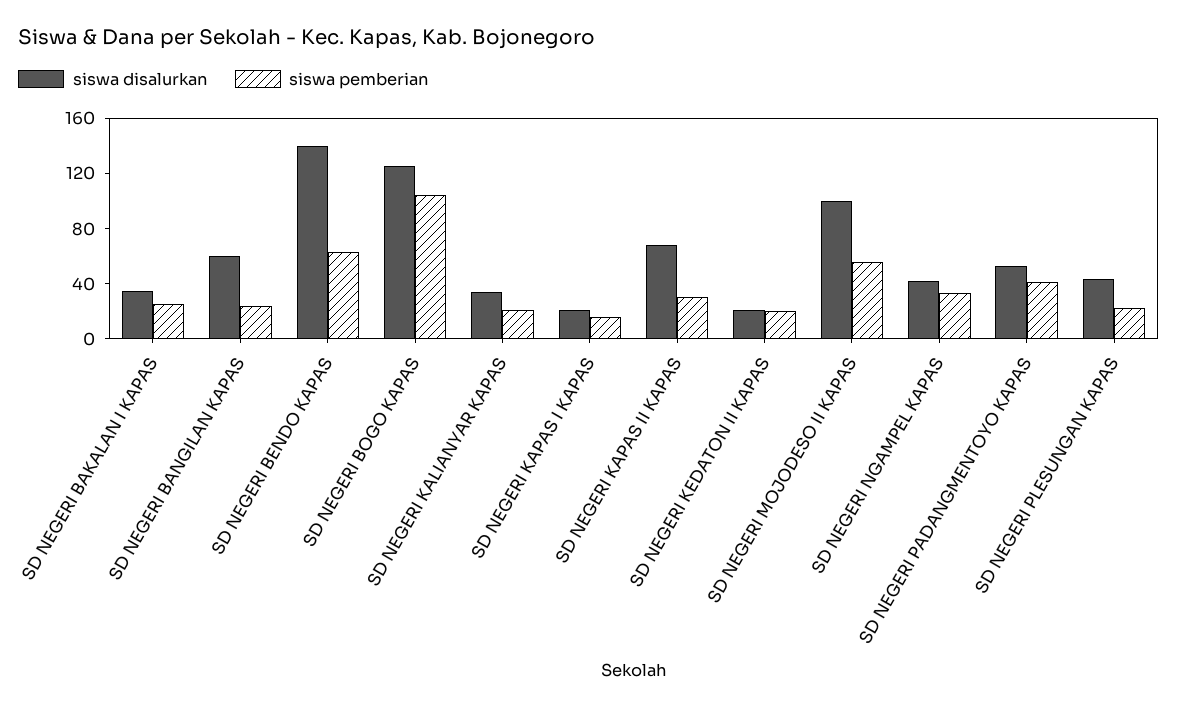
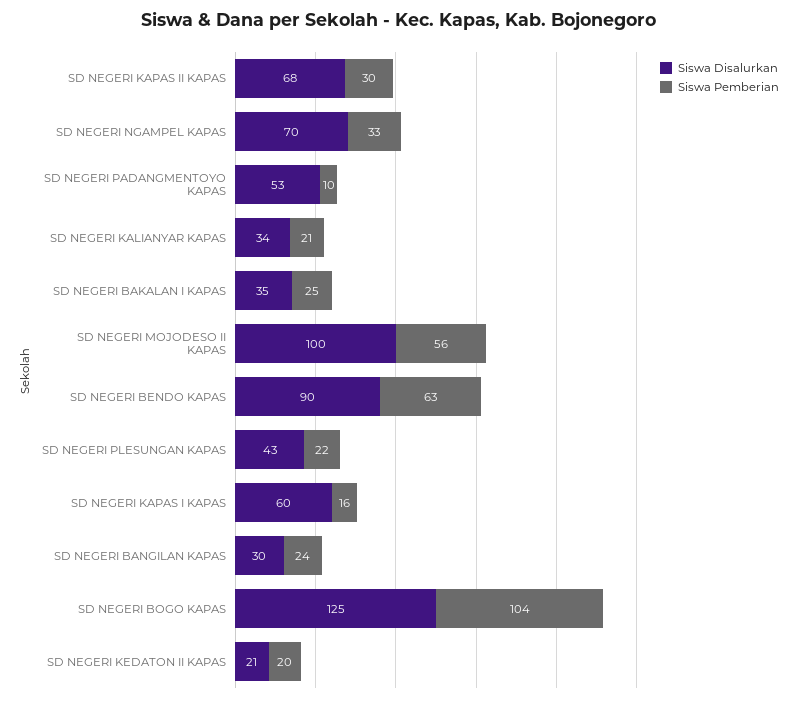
siswa disalurkan, SD NEGERI BANGILAN KAPAS: 60 -> 30
siswa disalurkan, SD NEGERI BENDO KAPAS: 140 -> 90
siswa disalurkan, SD NEGERI KAPAS I KAPAS: 20 -> 60
siswa disalurkan, SD NEGERI NGAMPEL KAPAS: 40 -> 70
siswa pemberian, SD NEGERI PADANGMENTOYO KAPAS: 40 -> 10

